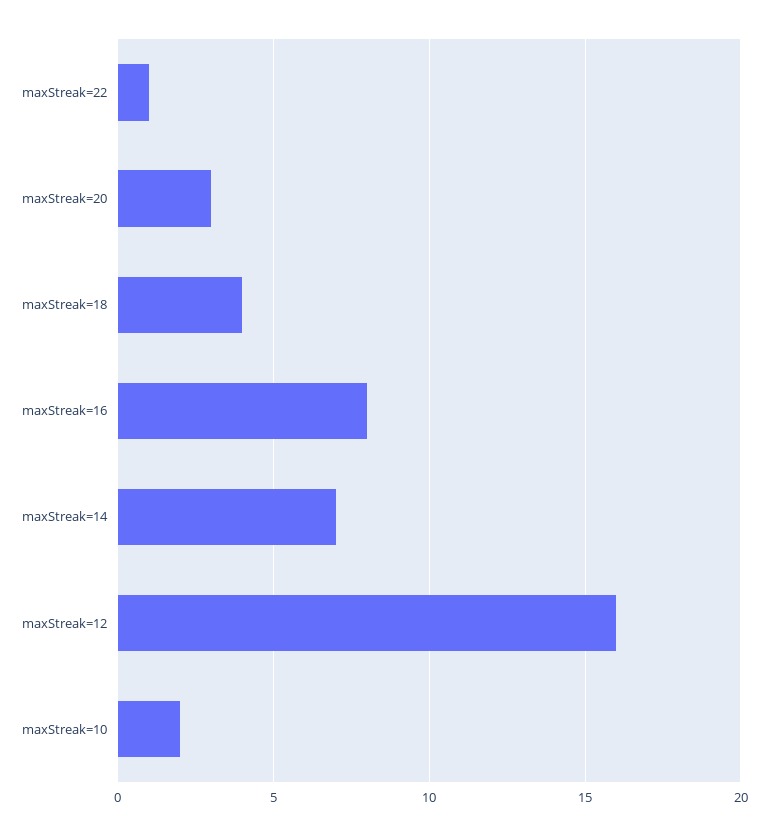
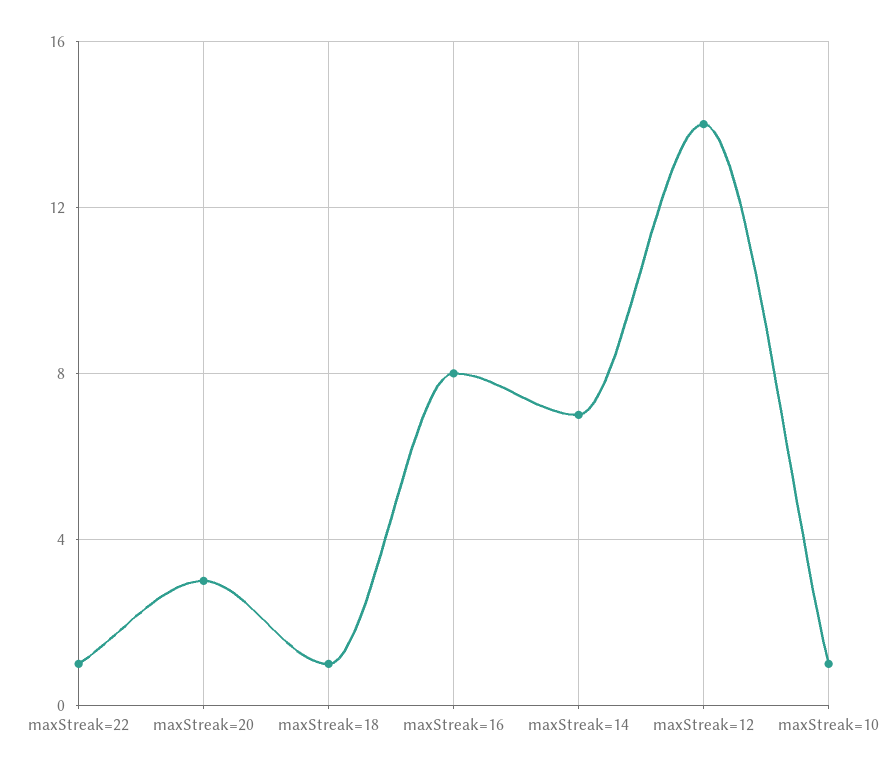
maxStreak=18: 4 -> 1
maxStreak=12: 16 -> 14
maxStreak=10: 2 -> 1

